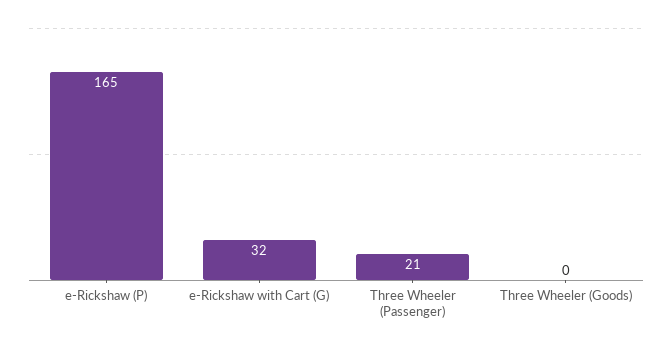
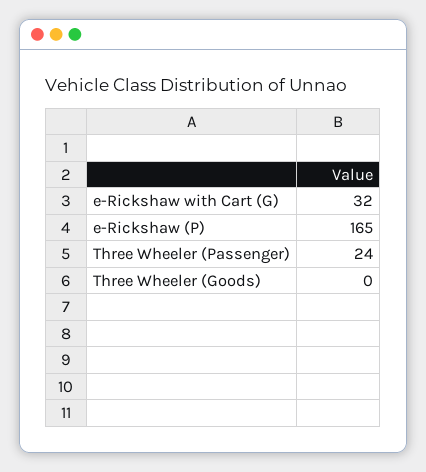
Three Wheeler (Passenger): 21 -> 24

